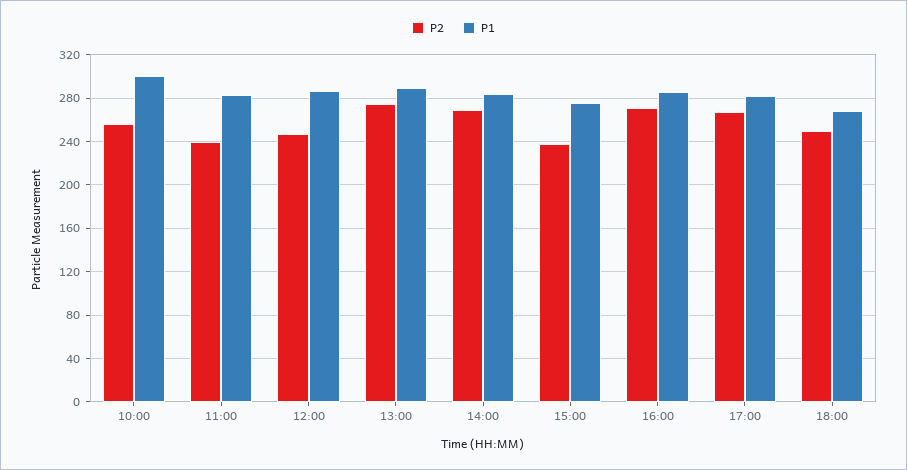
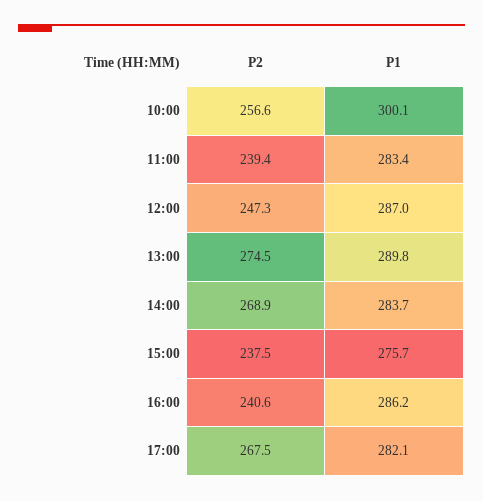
P2, 16:00: 270 -> 240.6
P2, 18:00: 250 -> none
P1, 18:00: 270 -> none

